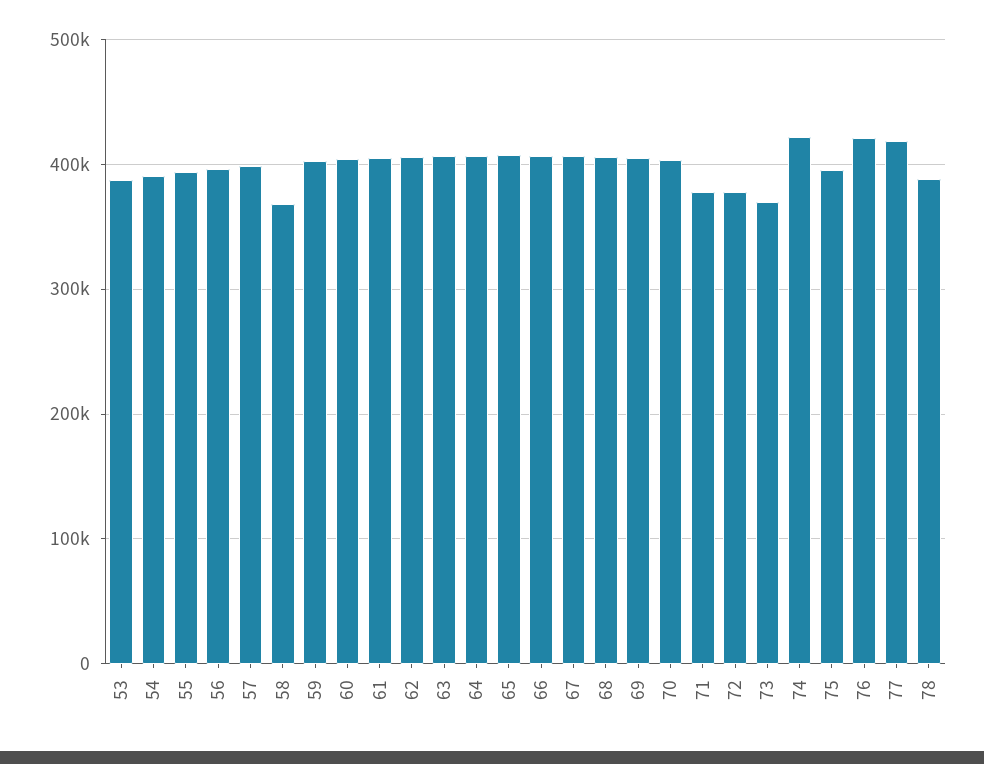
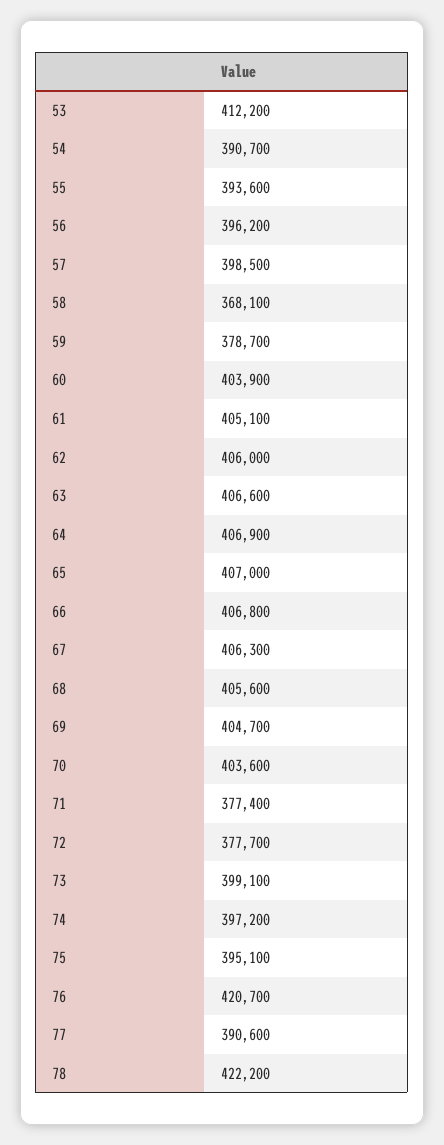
53: 390000 -> 412200
59: 400000 -> 378700
73: 370000 -> 399100
74: 420000 -> 397200
77: 420000 -> 390600
78: 390000 -> 422200

